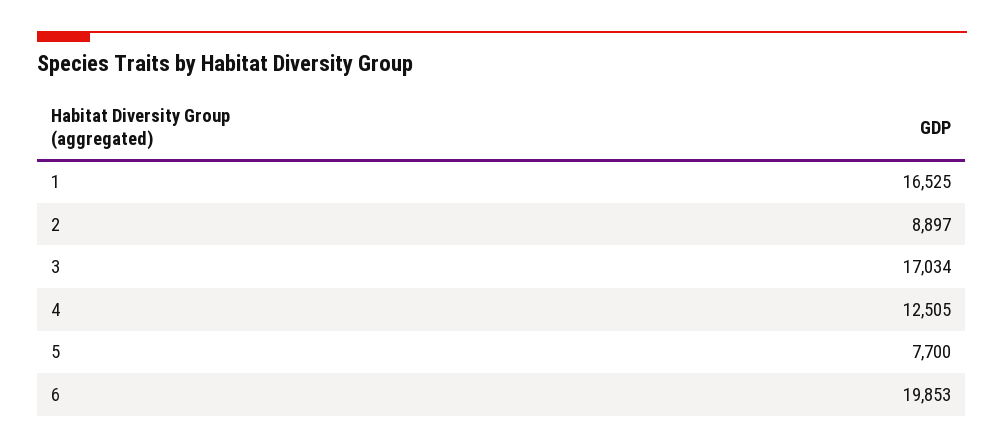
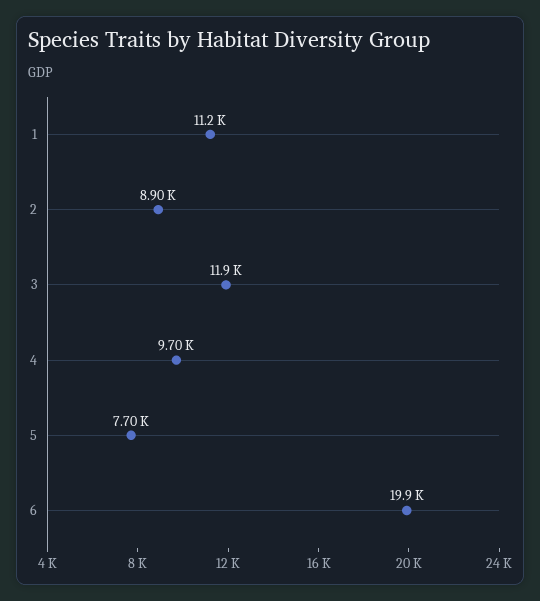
1: 16525 -> 11200
3: 17034 -> 11900
4: 12505 -> 9700

